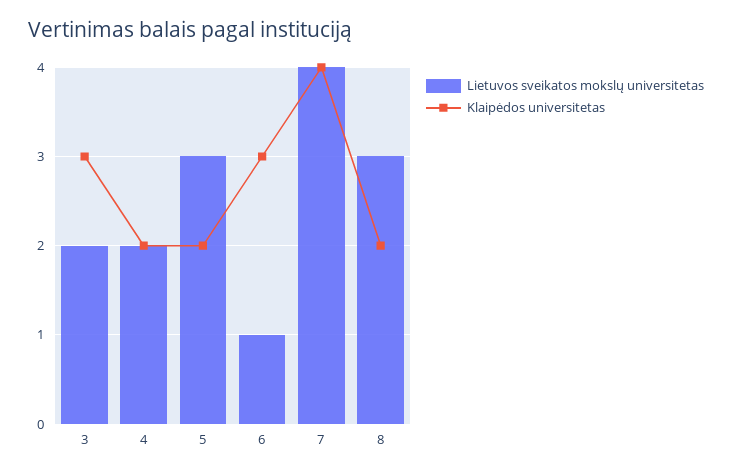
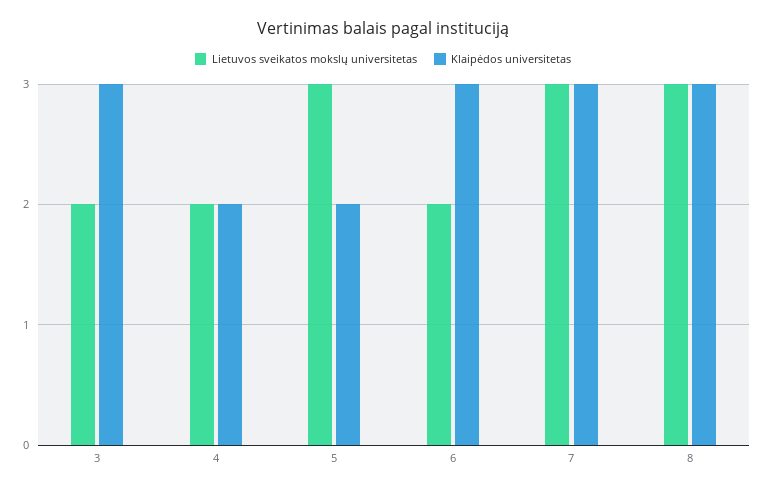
Lietuvos sveikatos mokslų universitetas, 6: 1 -> 2
Lietuvos sveikatos mokslų universitetas, 7: 4 -> 3
Klaipėdos universitetas, 7: 4 -> 3
Klaipėdos universitetas, 8: 2 -> 3

